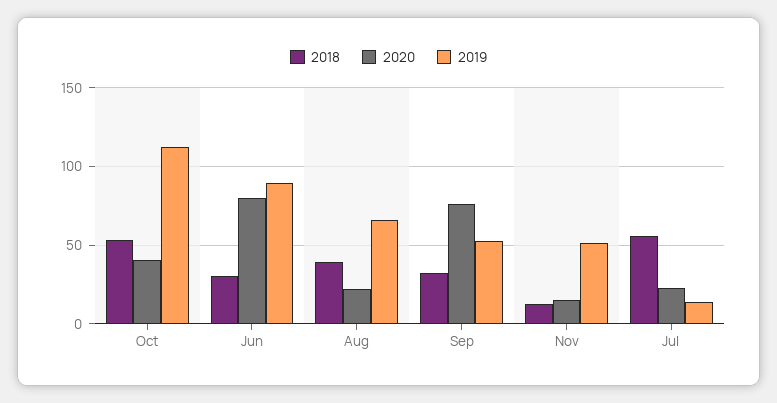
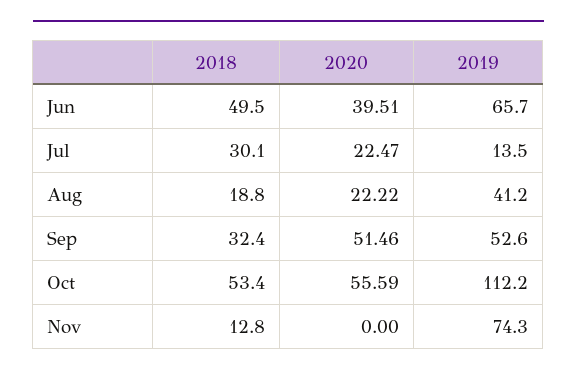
2020, Oct: 40 -> 55.59
2018, Jun: 30 -> 49.5
2020, Jun: 80 -> 39.51
2019, Jun: 90 -> 65.7
2018, Aug: 40 -> 18.8
2019, Aug: 65 -> 41.2
2020, Sep: 75 -> 51.46
2020, Nov: 15 -> 0
2019, Nov: 50 -> 74.3
2018, Jul: 55 -> 30.1

